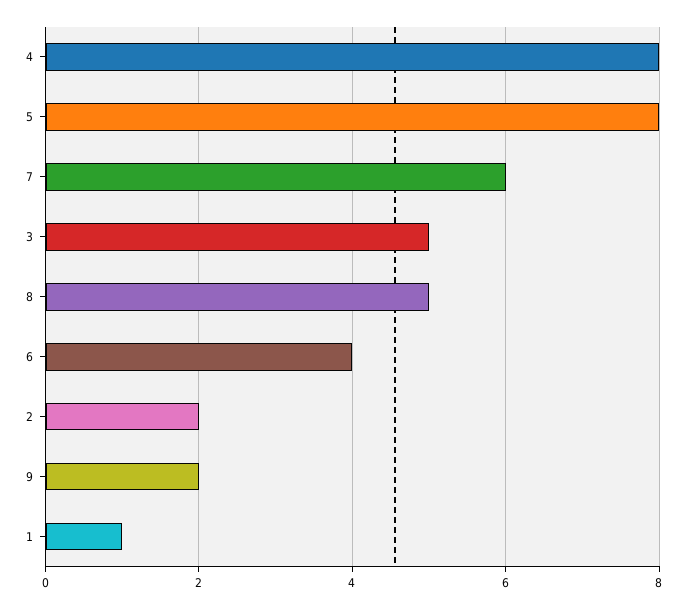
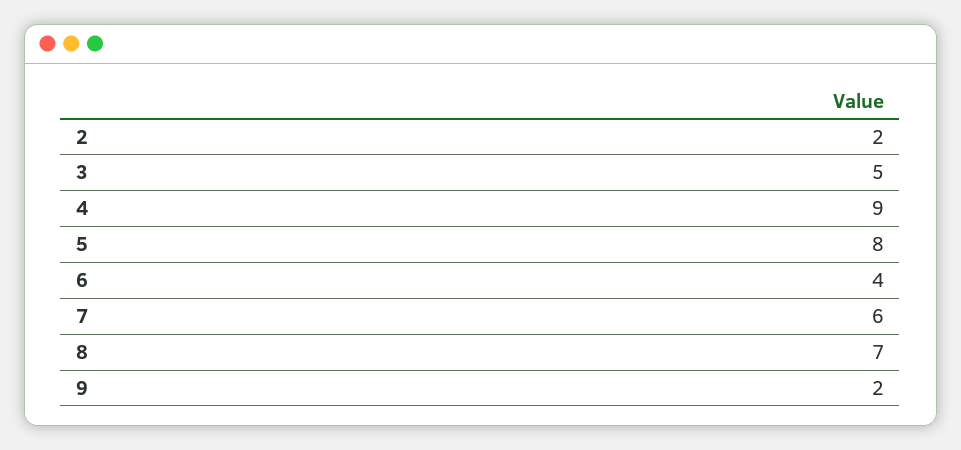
4: 8 -> 9
8: 5 -> 7
1: 1 -> none

